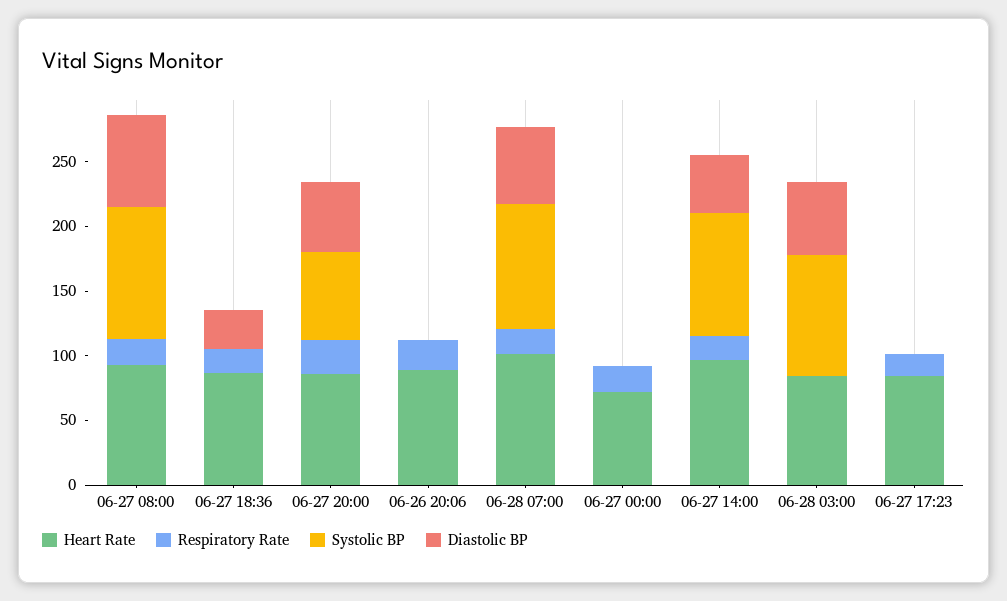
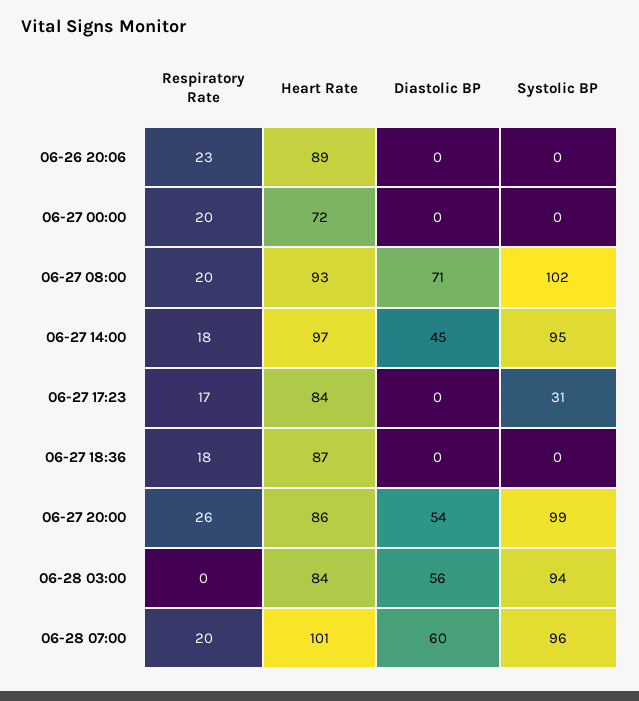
Diastolic BP, 06-27 18:36: 30 -> 0
Systolic BP, 06-27 20:00: 70 -> 99
Systolic BP, 06-27 17:23: 0 -> 31

